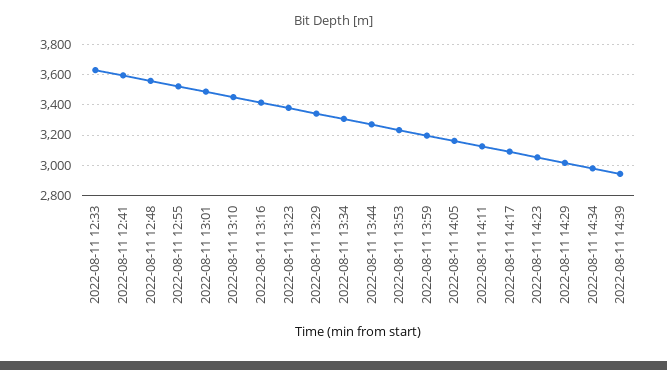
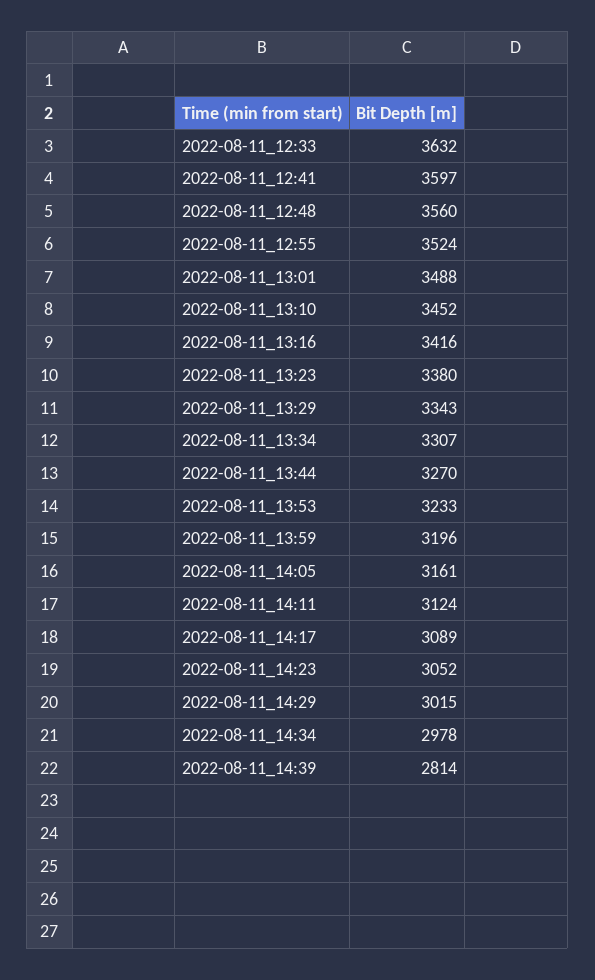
2022-08-11 14:39: 2950 -> 2814

